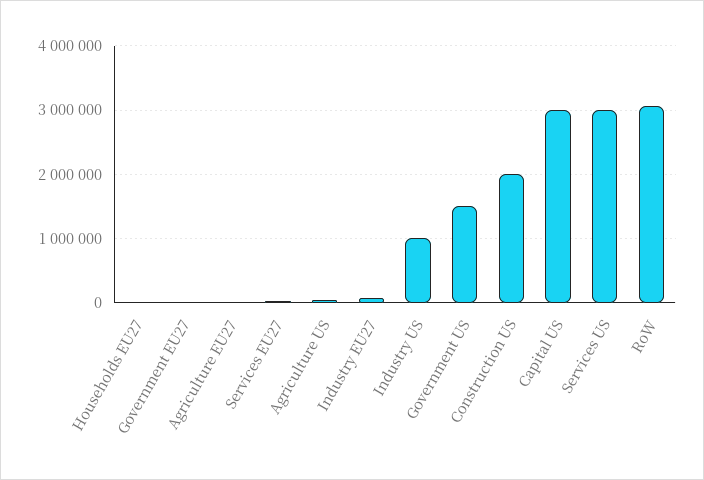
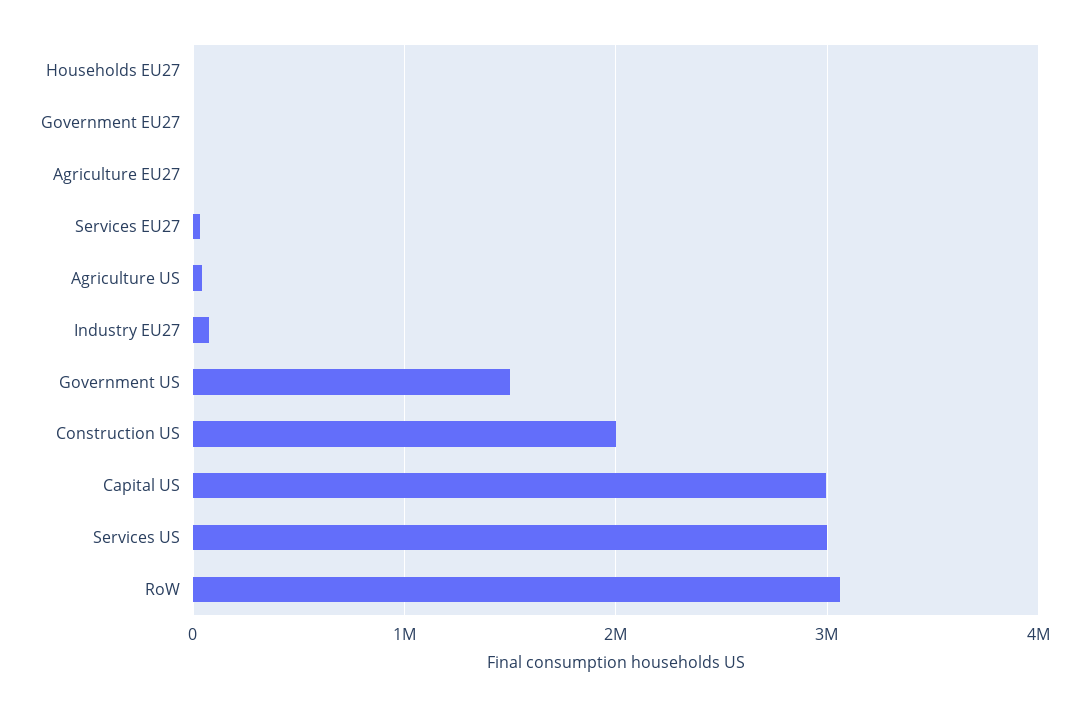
Industry US: 1000000 -> none

